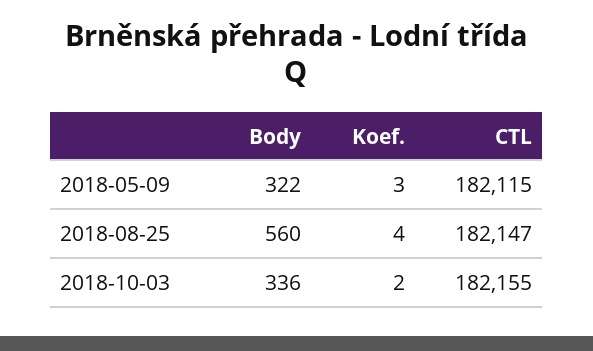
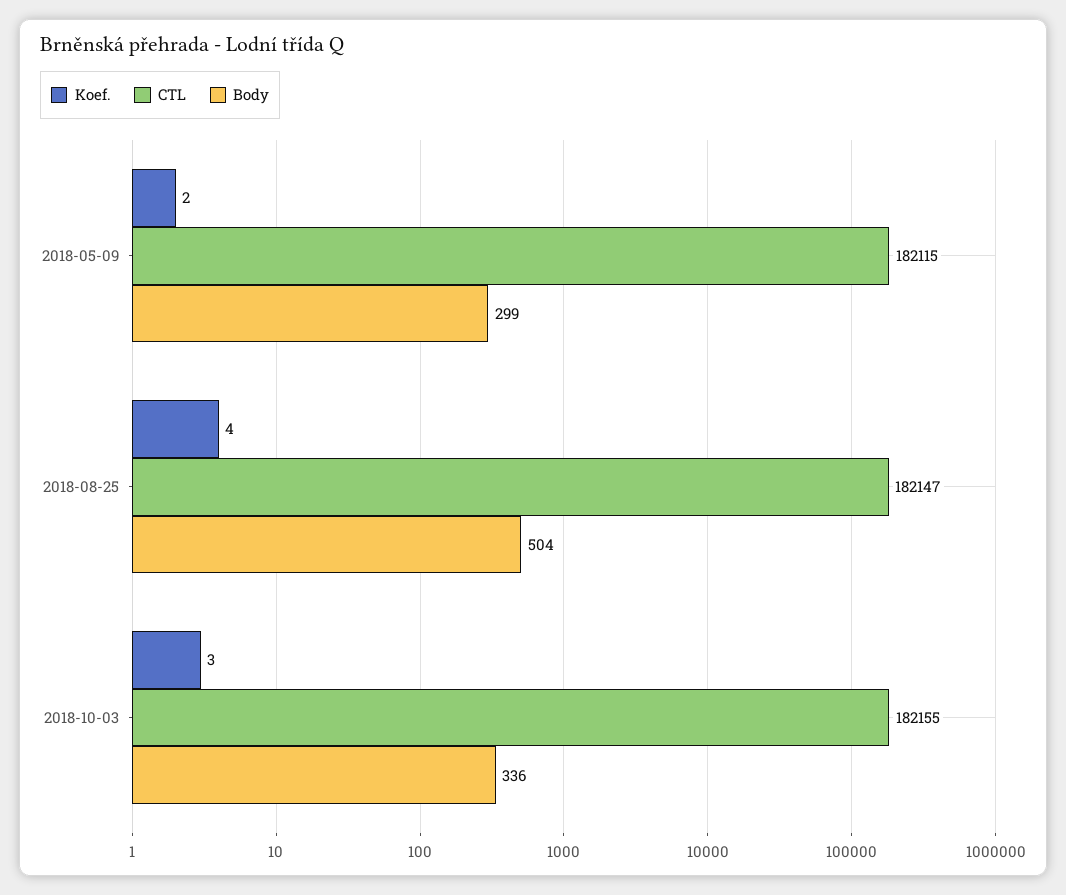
Body, 2018-05-09: 322 -> 299
Koef., 2018-05-09: 3 -> 2
Body, 2018-08-25: 560 -> 504
Koef., 2018-10-03: 2 -> 3

